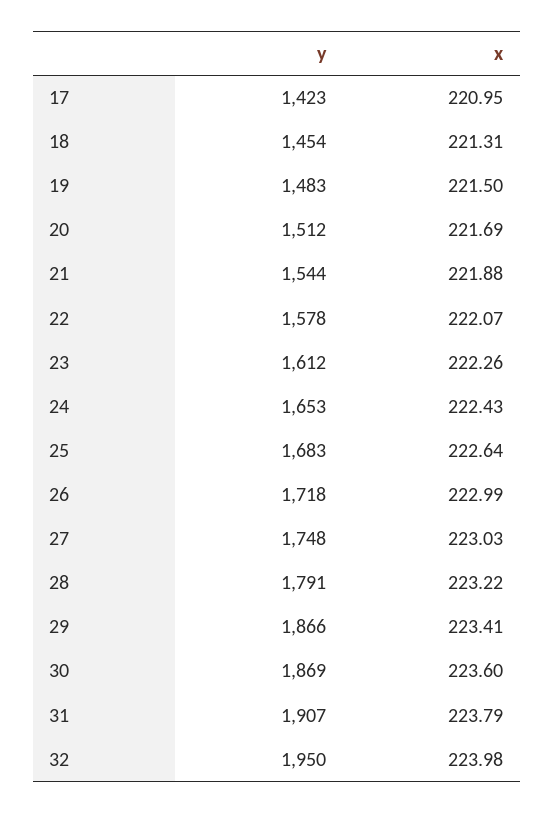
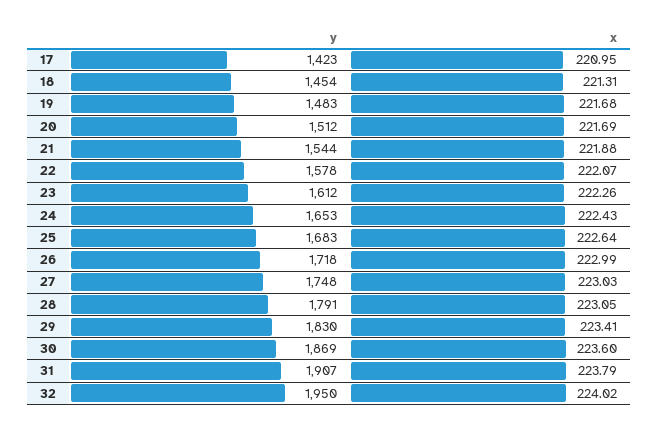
x, 19: 221.5 -> 221.68
x, 28: 223.22 -> 223.05
y, 29: 1866 -> 1830
x, 32: 223.98 -> 224.02

